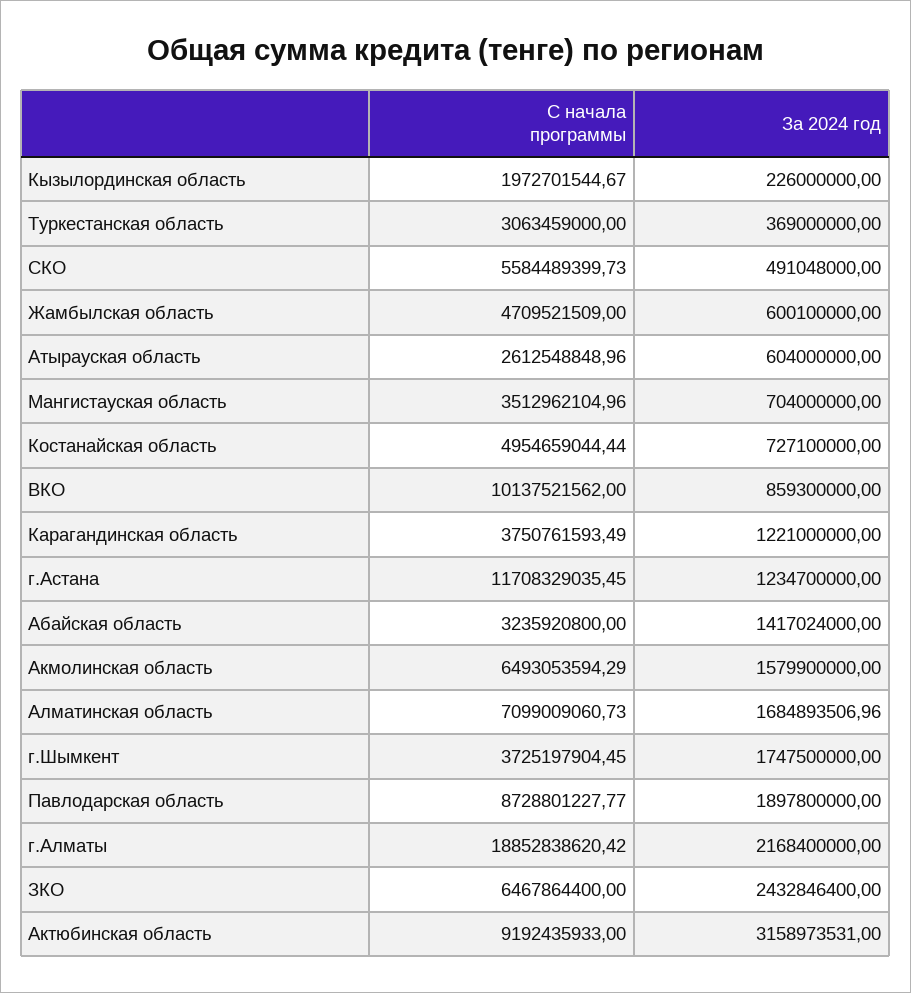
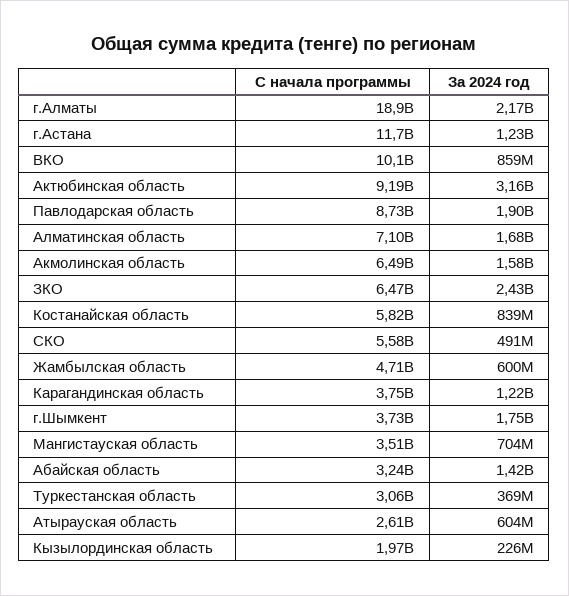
С начала программы, Костанайская область: 4954659044.44 -> 5820000000
За 2024 год, Костанайская область: 727100000 -> 839000000

